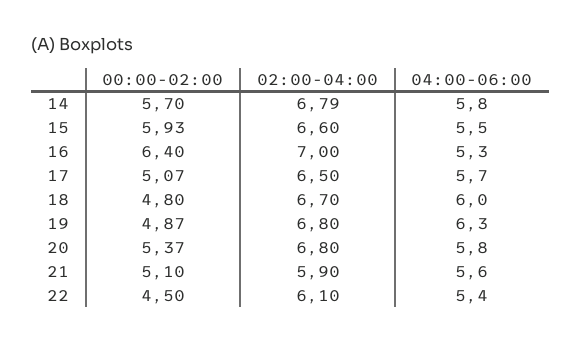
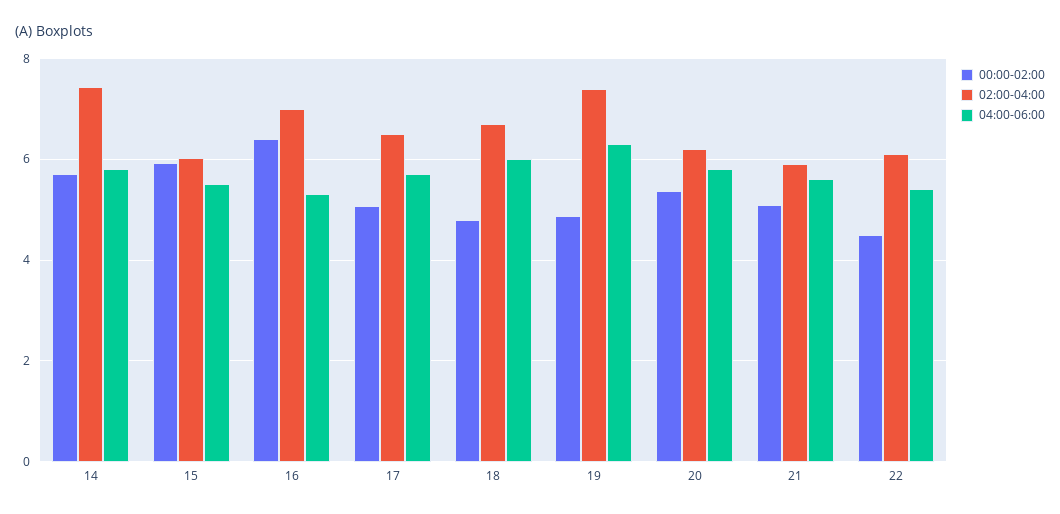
02:00-04:00, 14: 6.79 -> 7.4
02:00-04:00, 15: 6.6 -> 6
02:00-04:00, 19: 6.8 -> 7.4
02:00-04:00, 20: 6.8 -> 6.2

